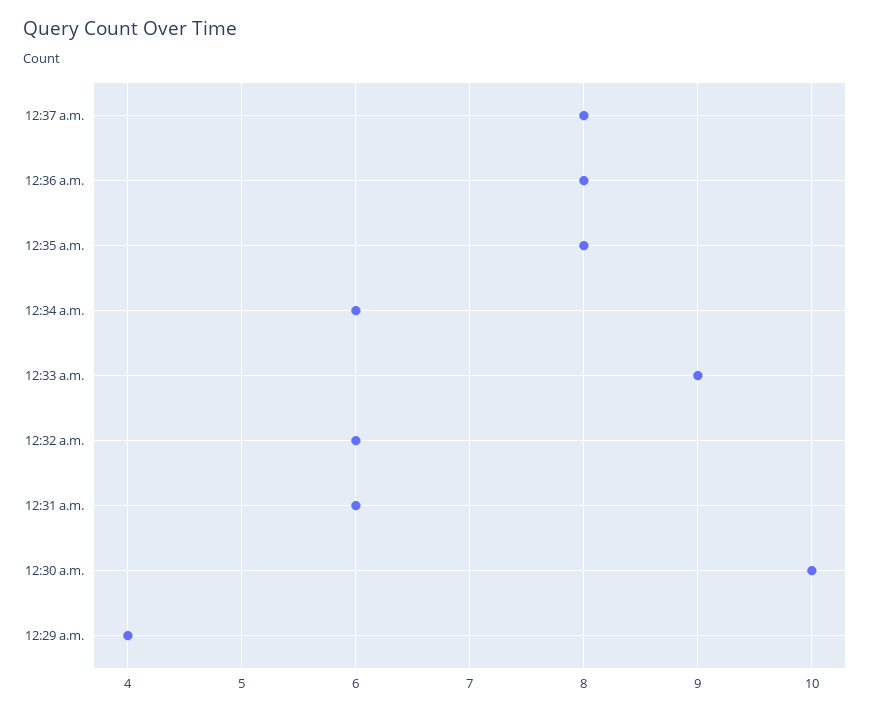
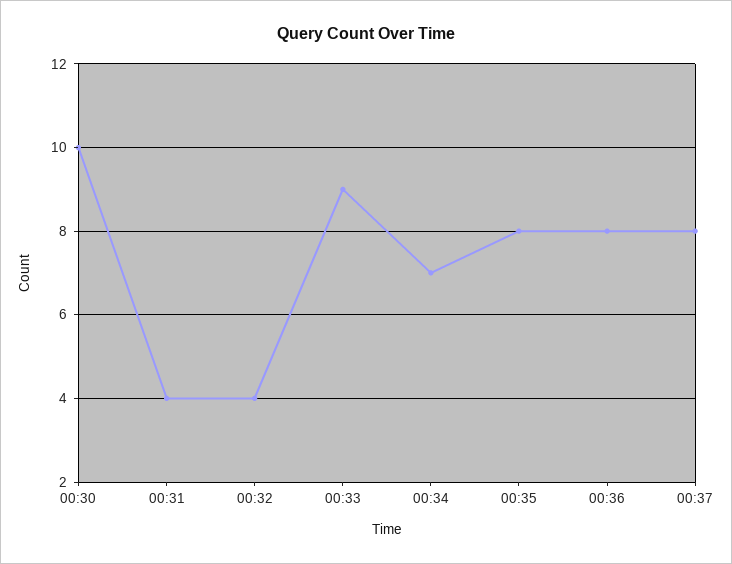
12:34 a.m.: 6 -> 7
12:32 a.m.: 6 -> 4
12:31 a.m.: 6 -> 4
12:29 a.m.: 4 -> none

